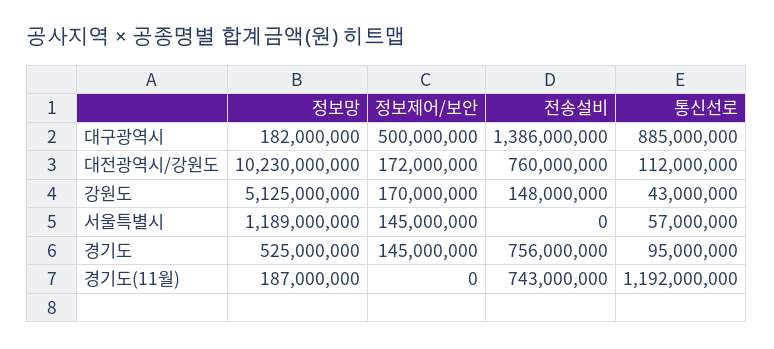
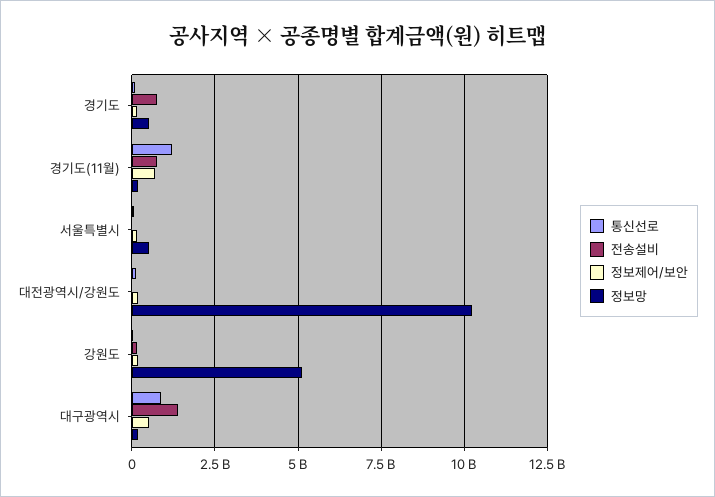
전송설비, 대전광역시/강원도: 760000000 -> 0
정보망, 서울특별시: 1189000000 -> 500000000
정보제어/보안, 경기도(11월): 0 -> 750000000

